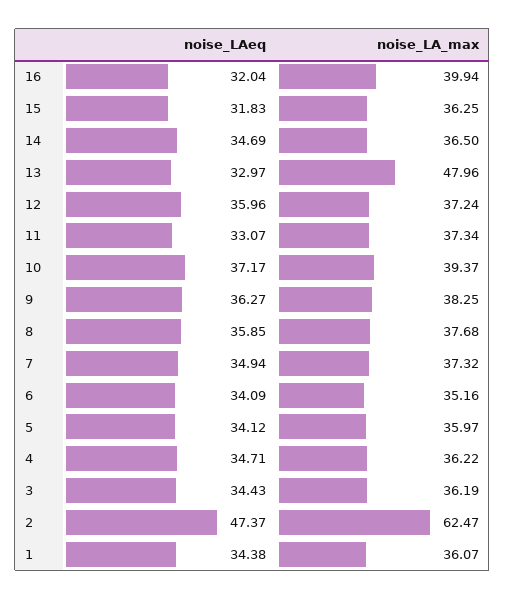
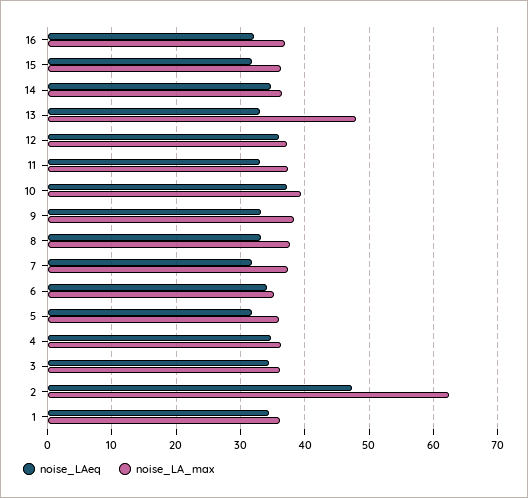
noise_LA_max, 16: 39.94 -> 37
noise_LAeq, 9: 36.27 -> 33
noise_LAeq, 8: 35.85 -> 33
noise_LAeq, 7: 34.94 -> 32
noise_LAeq, 5: 34.12 -> 32

